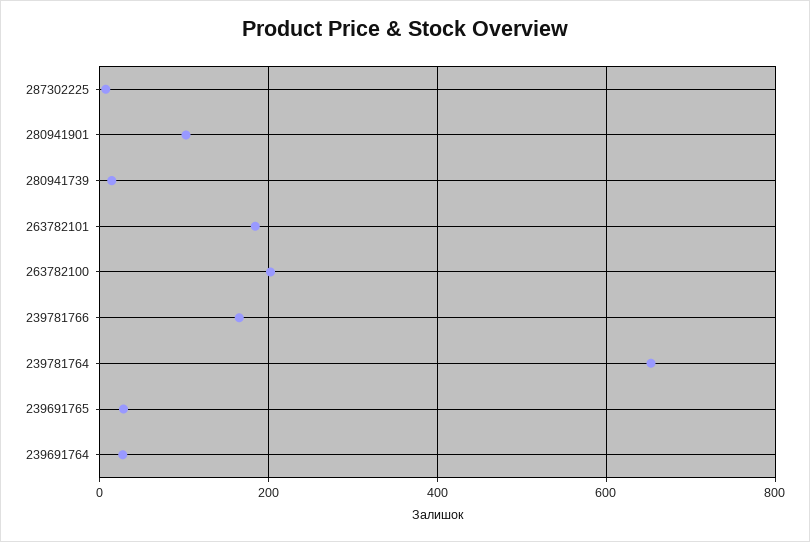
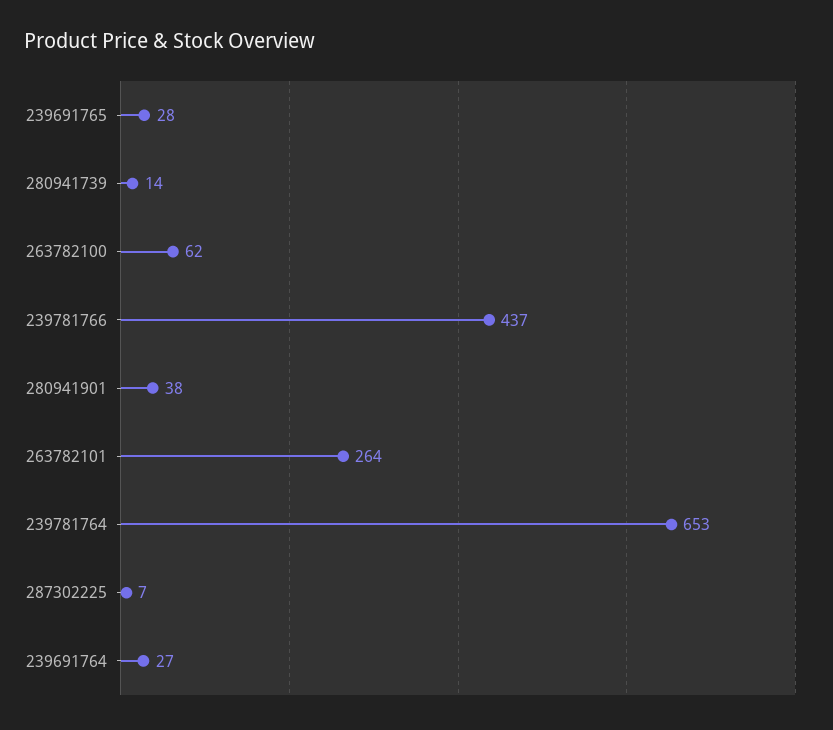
280941901: 100 -> 38
263782101: 180 -> 264
263782100: 200 -> 62
239781766: 160 -> 437

